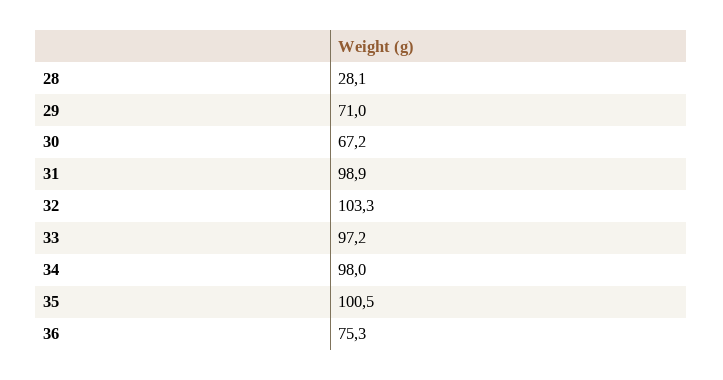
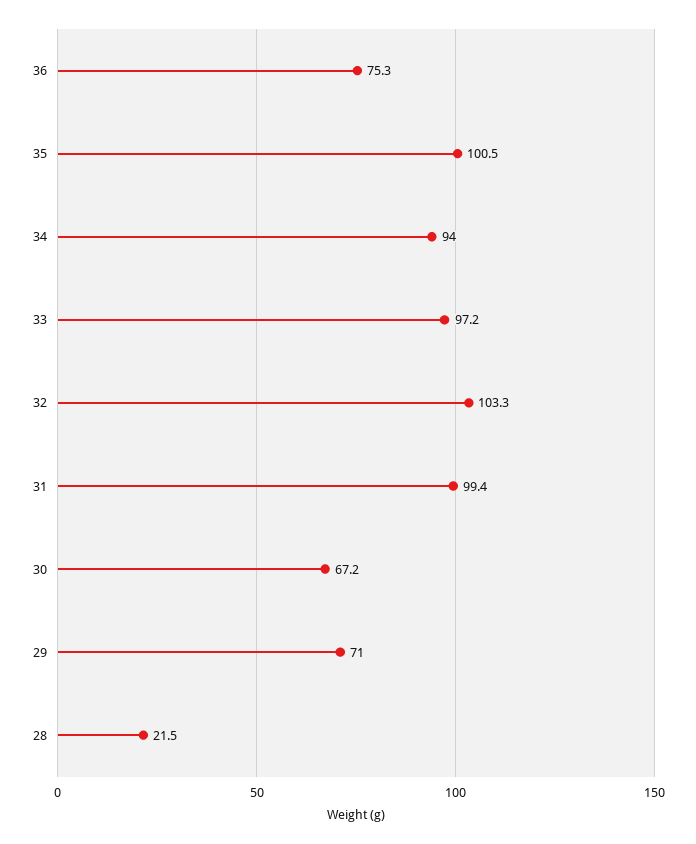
28: 28.1 -> 21.5
31: 98.9 -> 99.4
34: 98 -> 94

